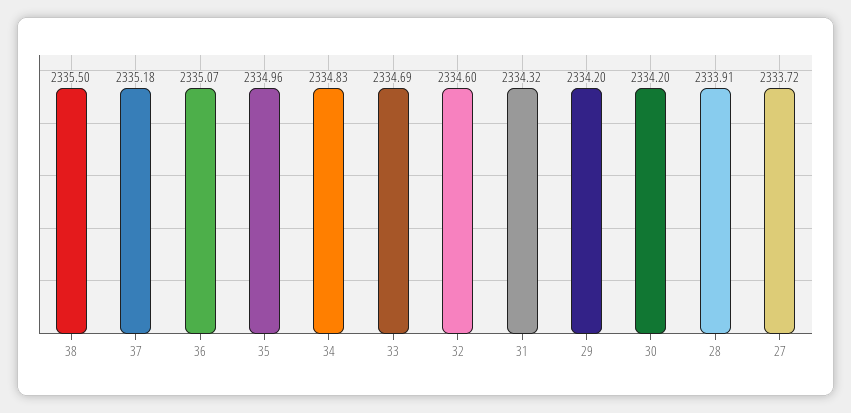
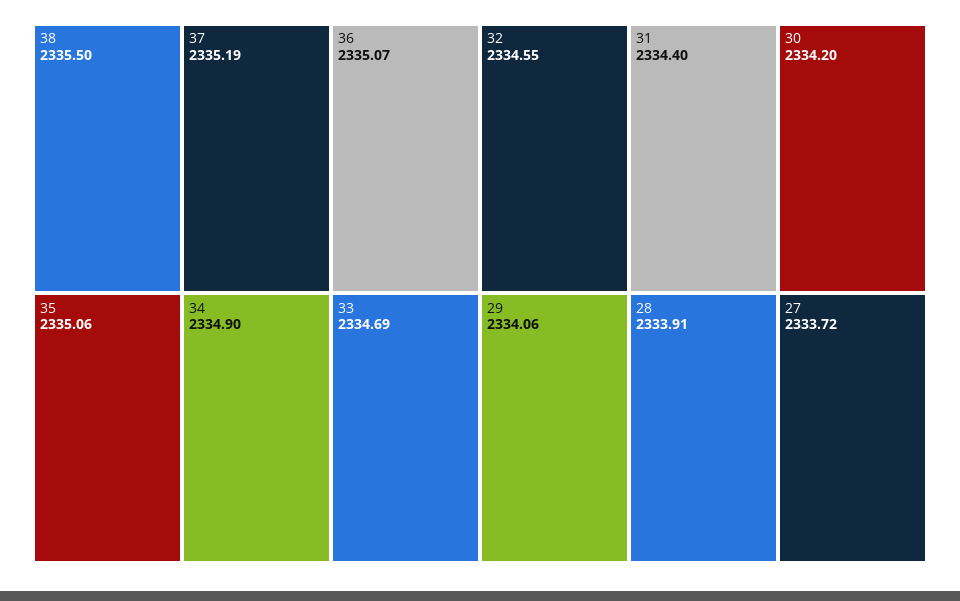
37: 2335.18 -> 2335.19
35: 2334.96 -> 2335.06
34: 2334.83 -> 2334.9
32: 2334.6 -> 2334.55
31: 2334.32 -> 2334.4
29: 2334.2 -> 2334.06

